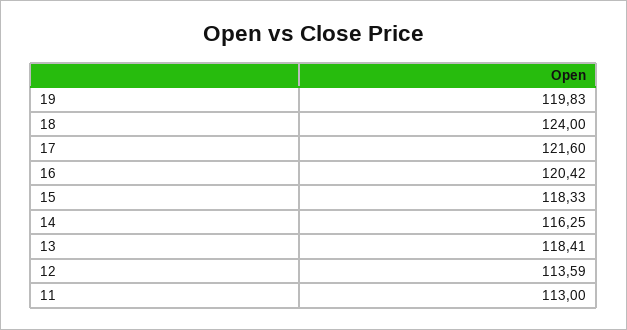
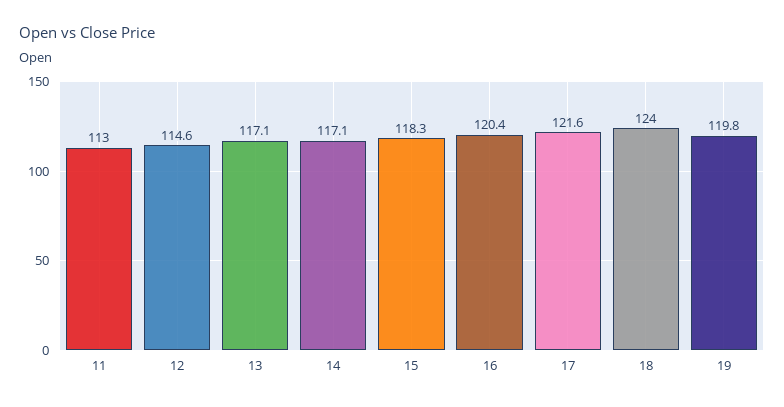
14: 116.25 -> 117.1
13: 118.41 -> 117.1
12: 113.59 -> 114.6

